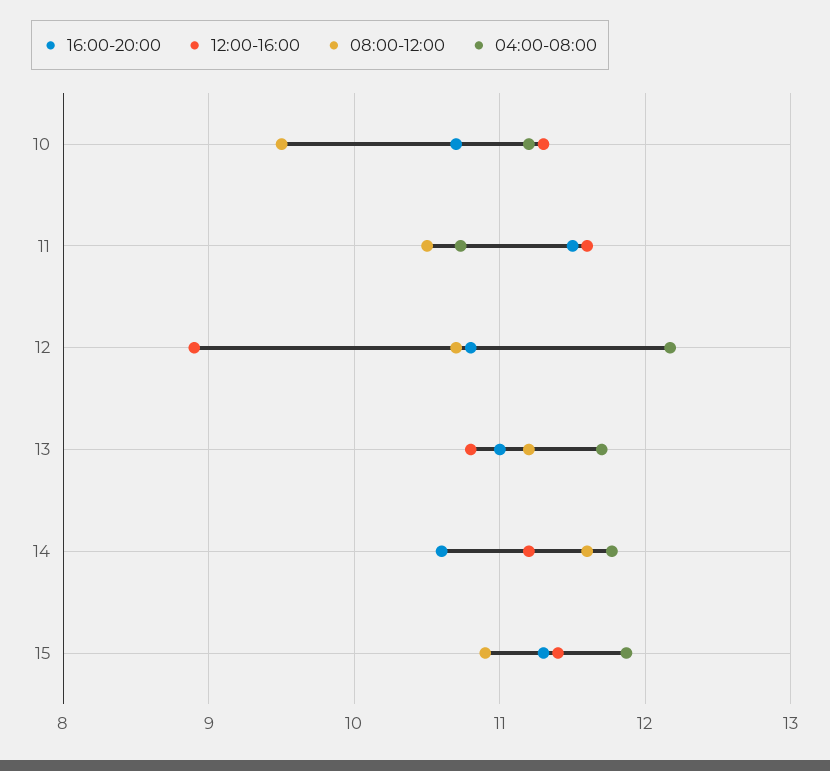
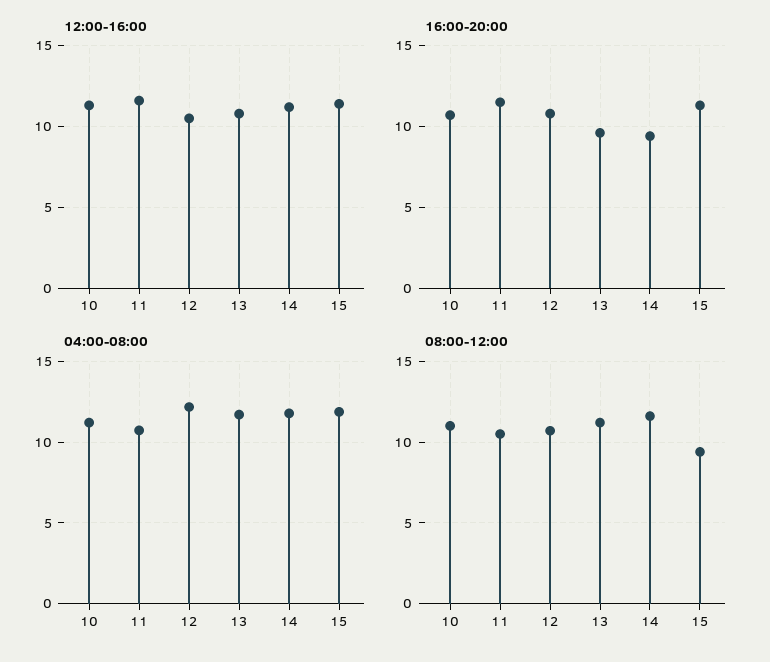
08:00-12:00, 10: 9.5 -> 11
12:00-16:00, 12: 8.9 -> 10.5
16:00-20:00, 13: 11 -> 9.5
16:00-20:00, 14: 10.6 -> 9.5
08:00-12:00, 15: 10.9 -> 9.5

